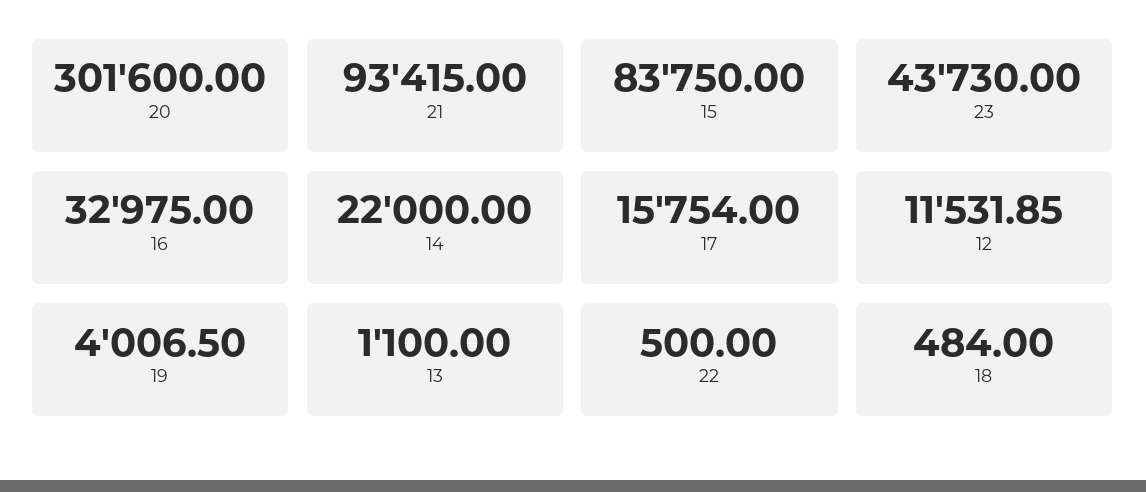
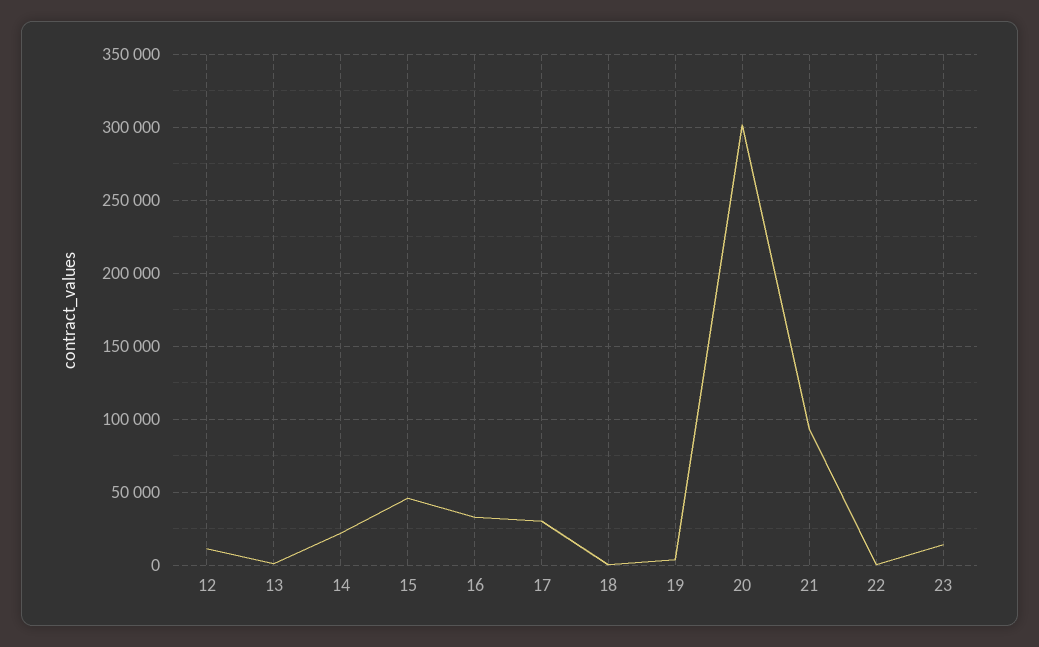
15: 83750 -> 45000
23: 43730 -> 15000
17: 15754 -> 30000

